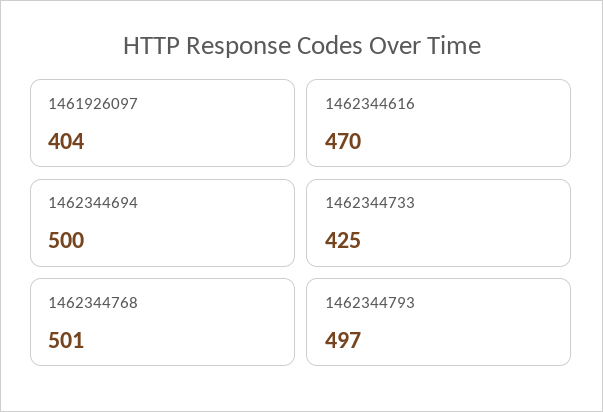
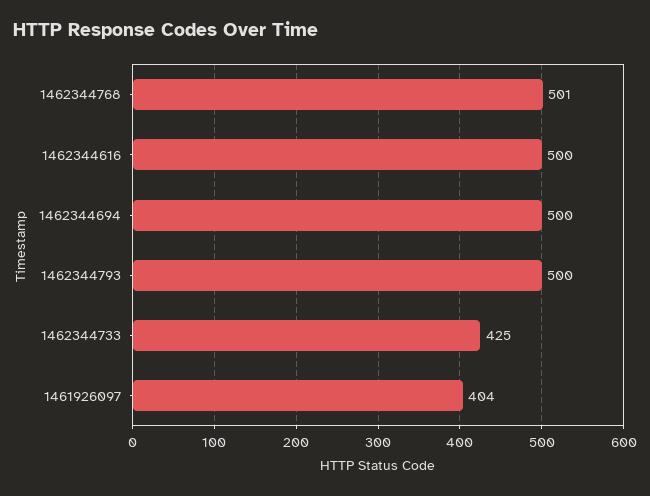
1462344616: 470 -> 500
1462344793: 497 -> 500

